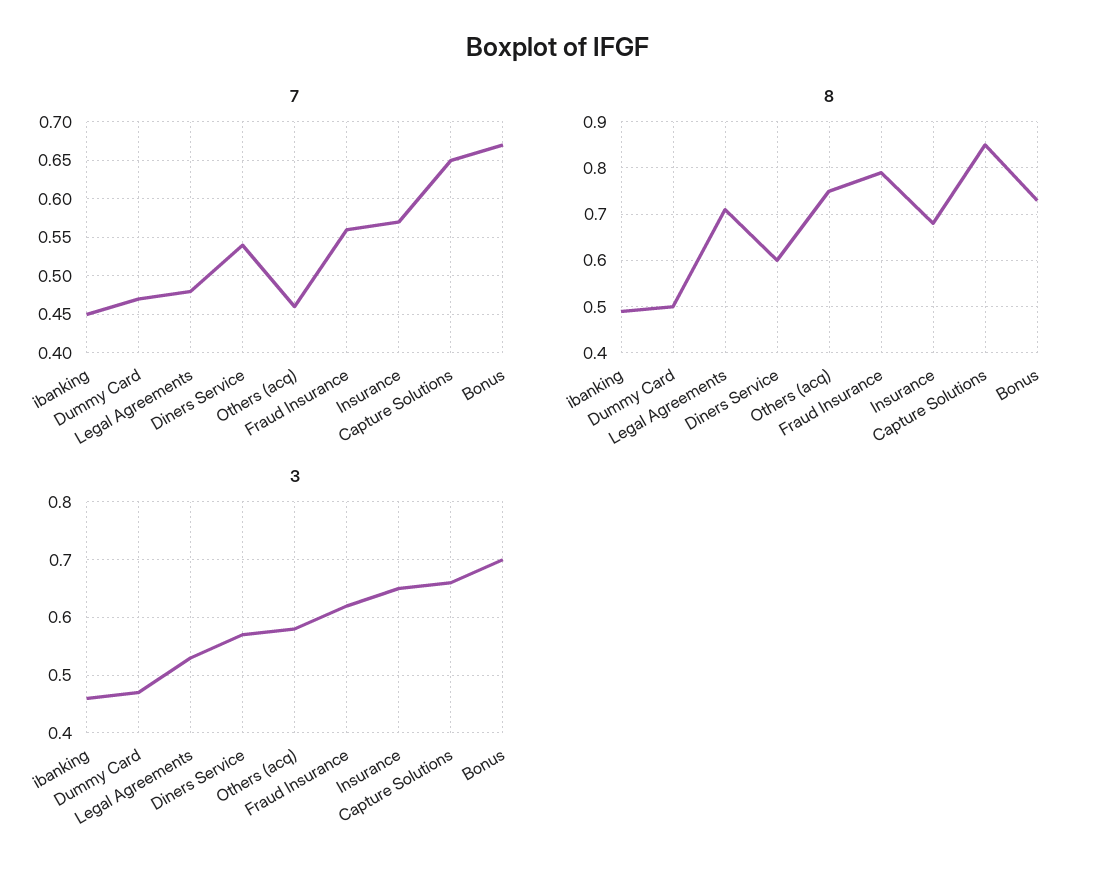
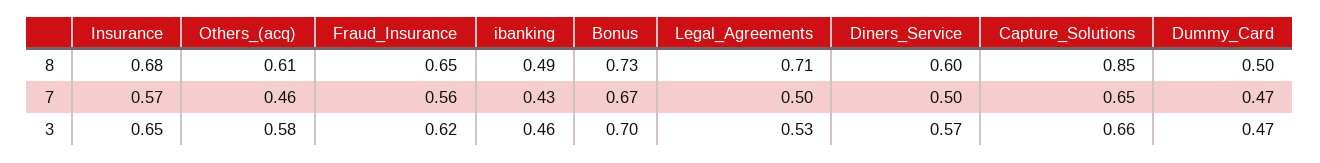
7, ibanking: 0.45 -> 0.43
7, Legal Agreements: 0.48 -> 0.5
7, Diners Service: 0.54 -> 0.5
8, Others (acq): 0.75 -> 0.61
8, Fraud Insurance: 0.8 -> 0.65

